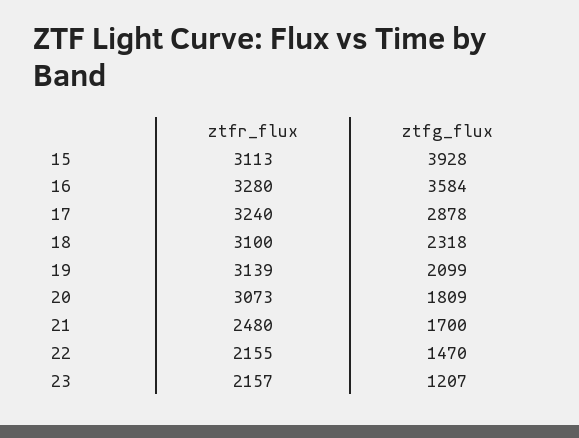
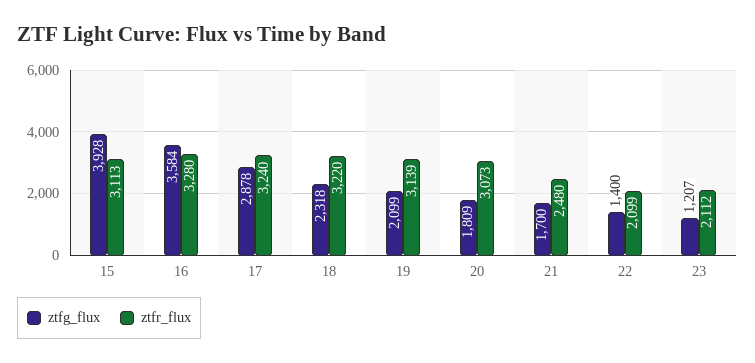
ztfr_flux, 18: 3100 -> 3220
ztfr_flux, 22: 2155 -> 2099
ztfg_flux, 22: 1470 -> 1400
ztfr_flux, 23: 2157 -> 2112

